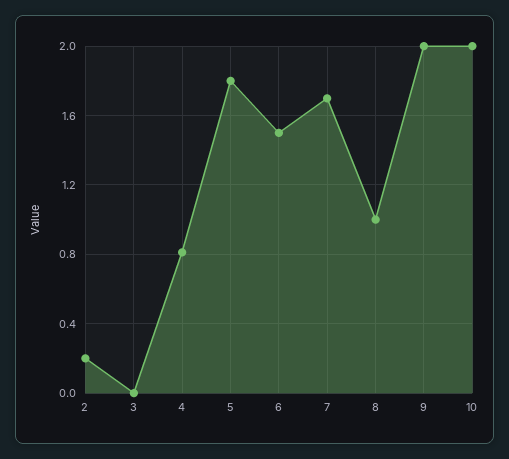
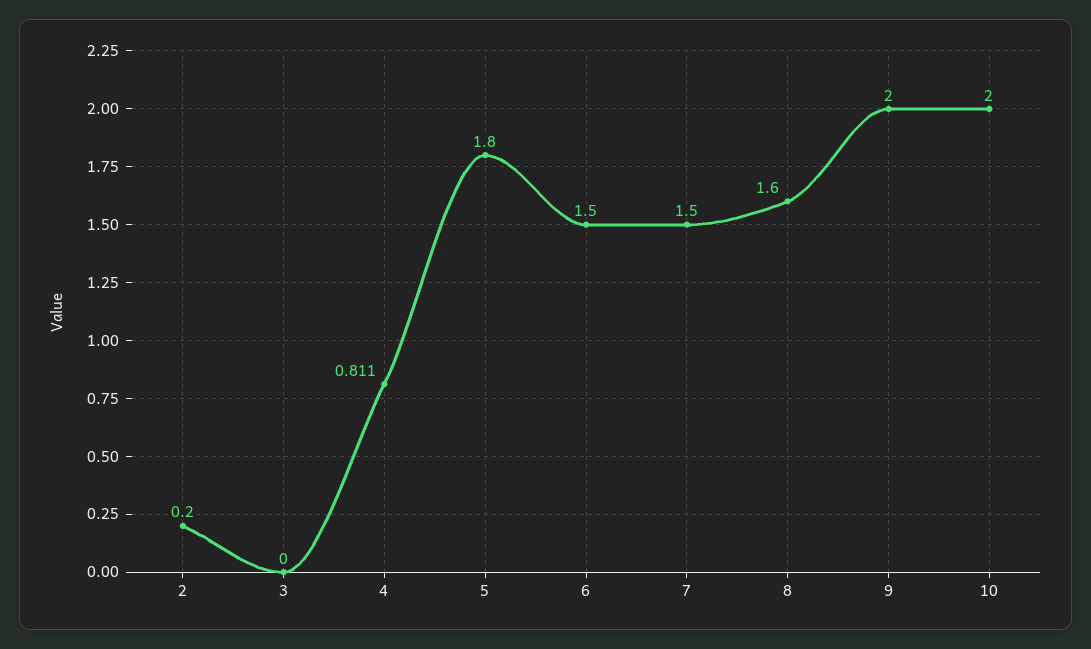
7: 1.7 -> 1.5
8: 1 -> 1.6

